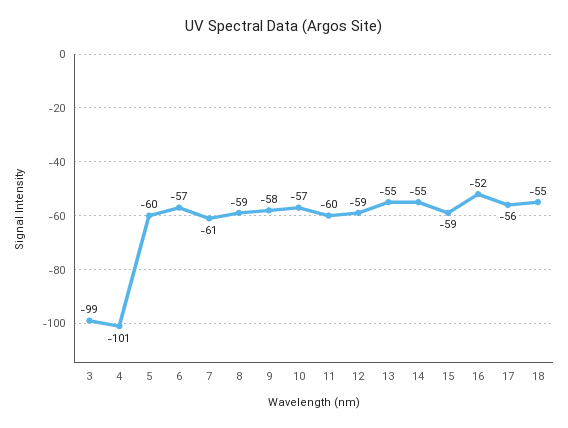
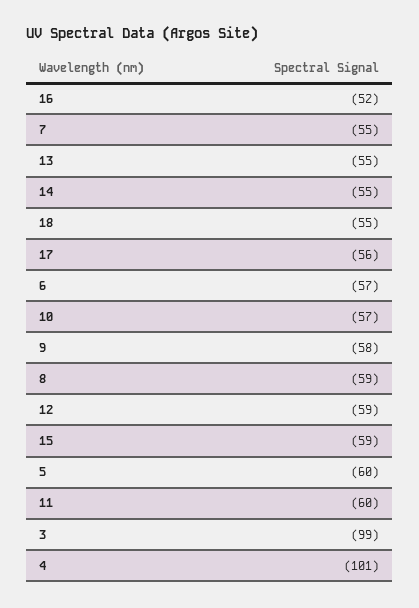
7: -61 -> -55

